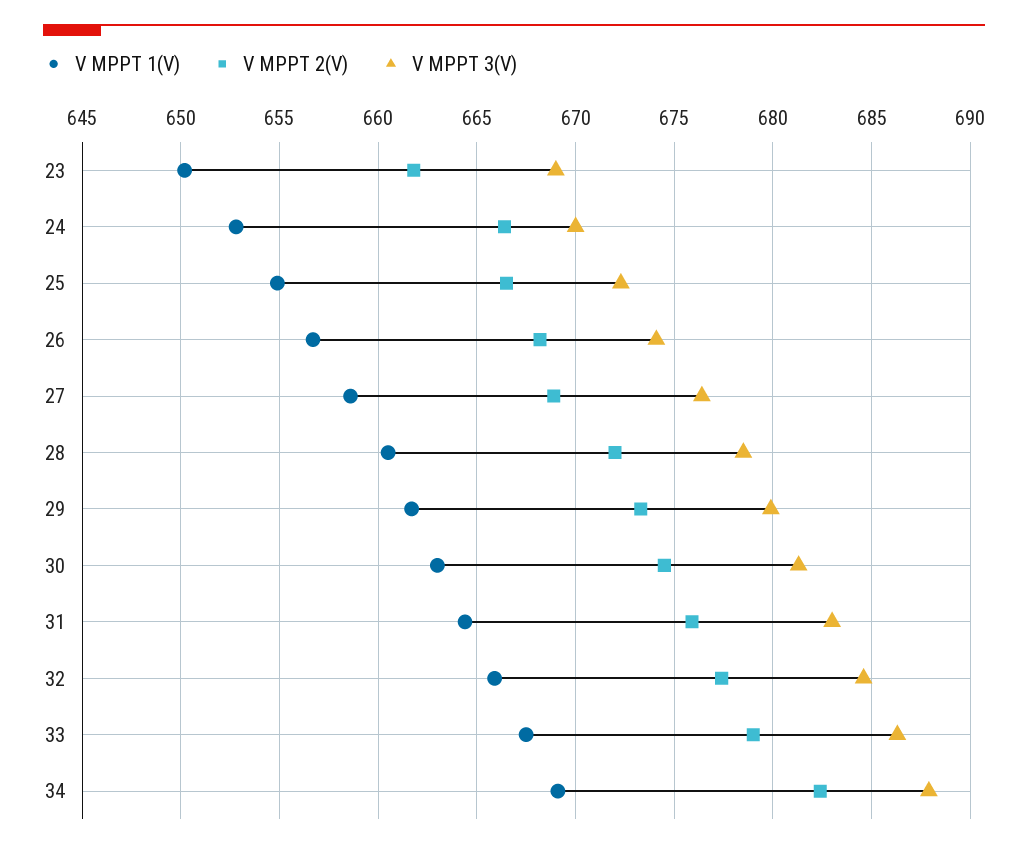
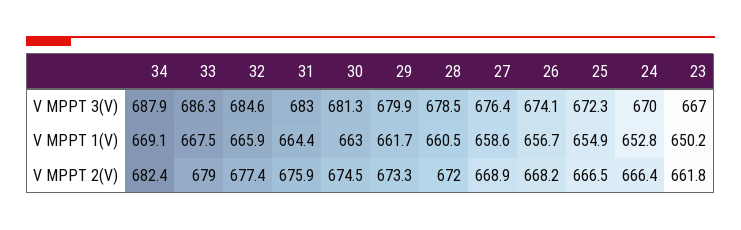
V MPPT 3(V), 23: 669 -> 667

